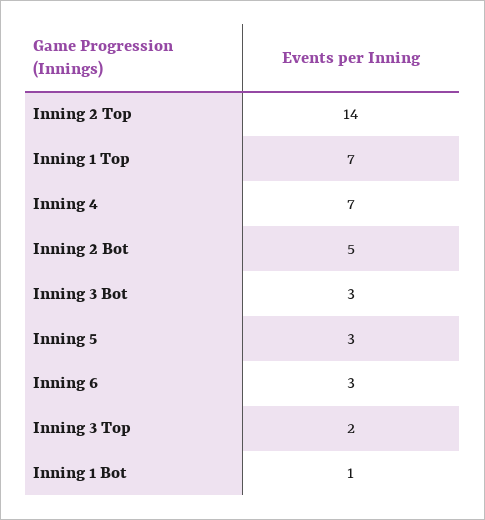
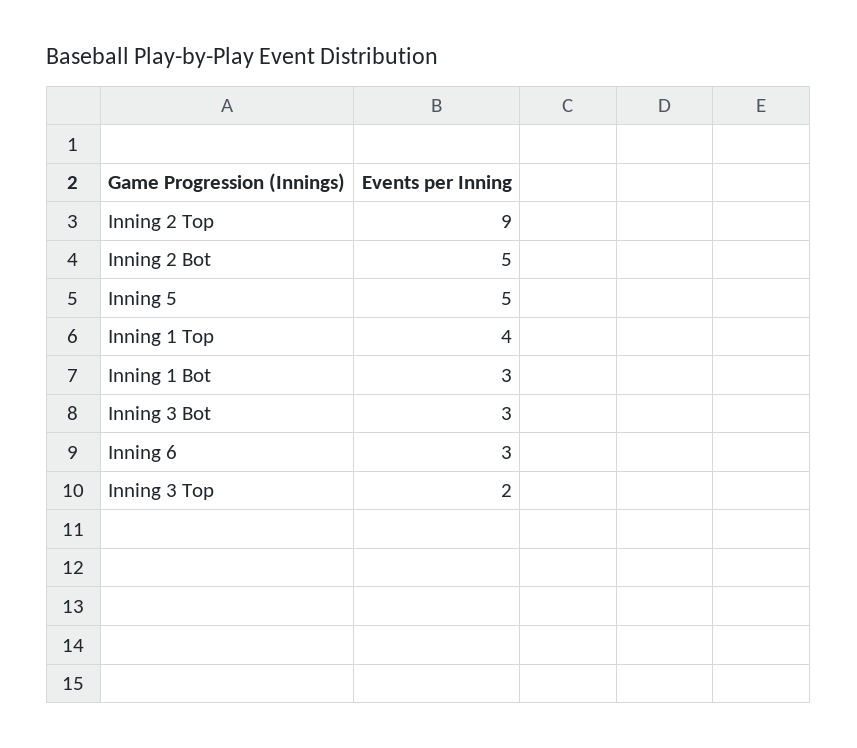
Inning 2 Top: 14 -> 9
Inning 1 Top: 7 -> 4
Inning 4: 7 -> none
Inning 5: 3 -> 5
Inning 1 Bot: 1 -> 3

